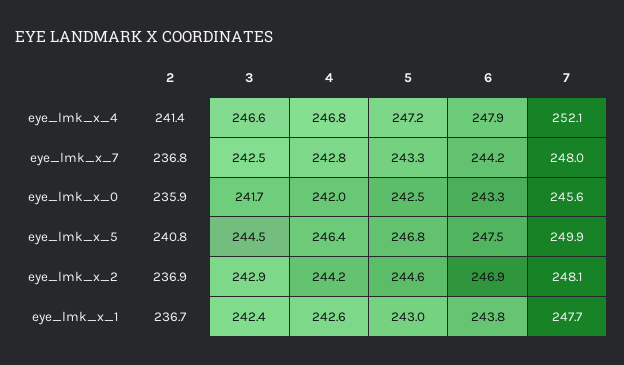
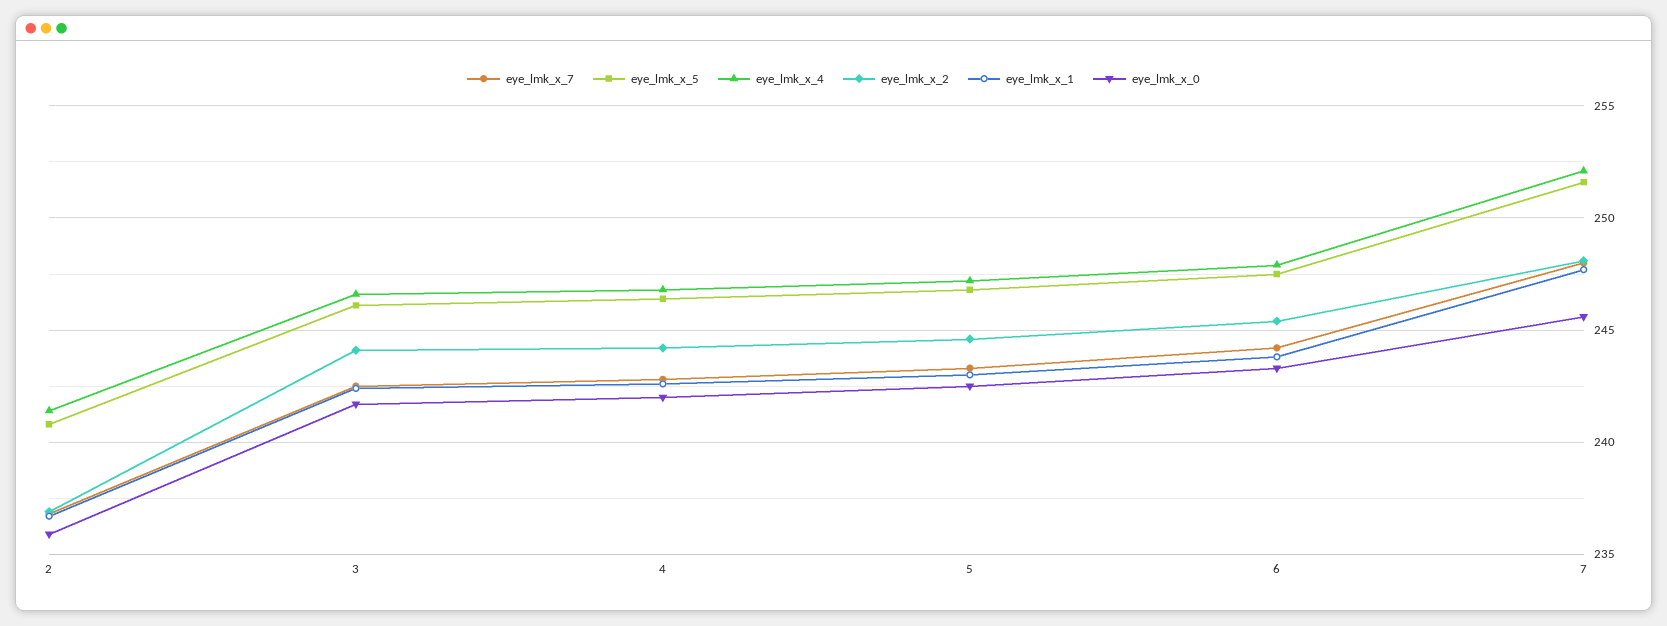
eye_lmk_x_5, 3: 244.5 -> 246
eye_lmk_x_5, 7: 249.9 -> 251.5
eye_lmk_x_2, 3: 242.9 -> 244
eye_lmk_x_2, 6: 246.9 -> 245.5

